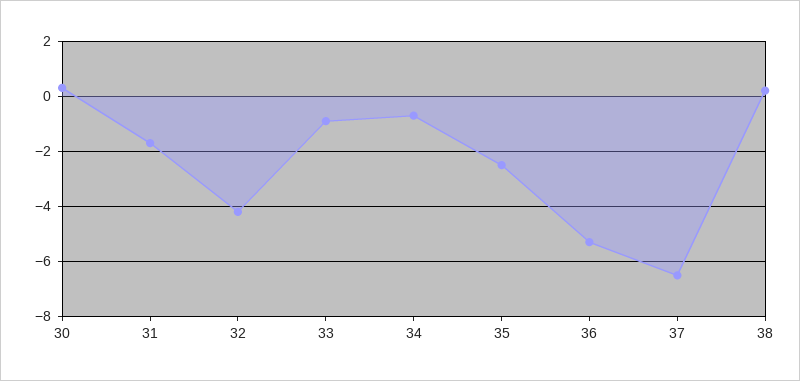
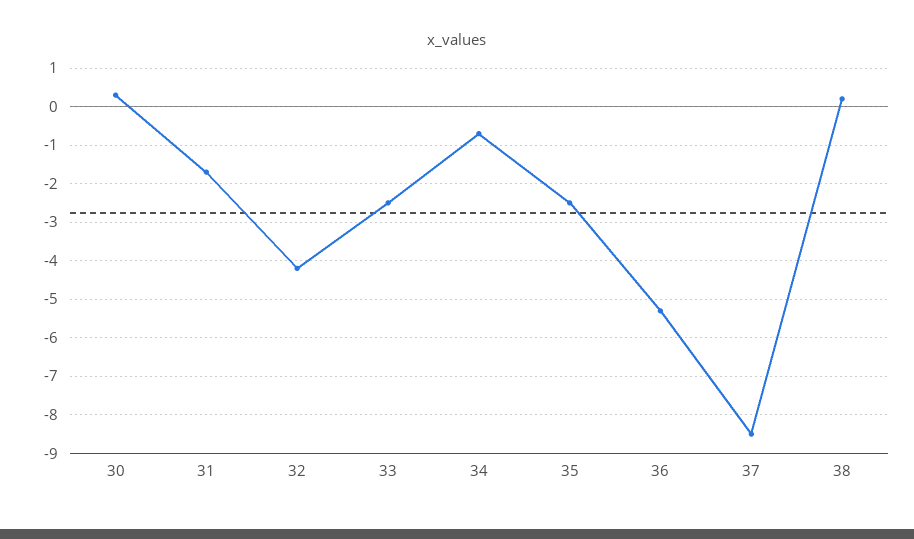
33: -1 -> -2.5
37: -6.5 -> -8.5

